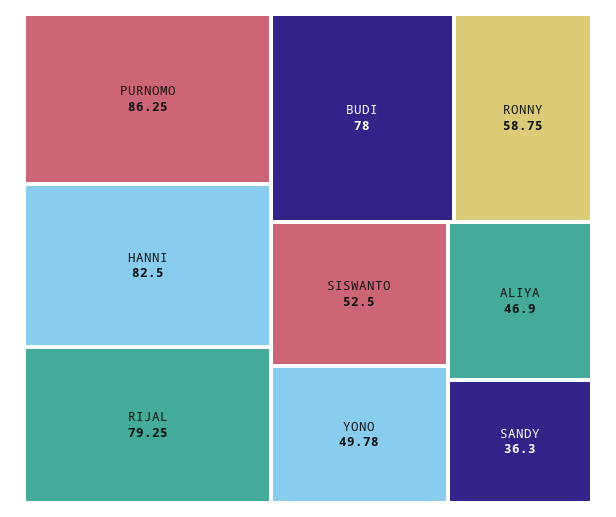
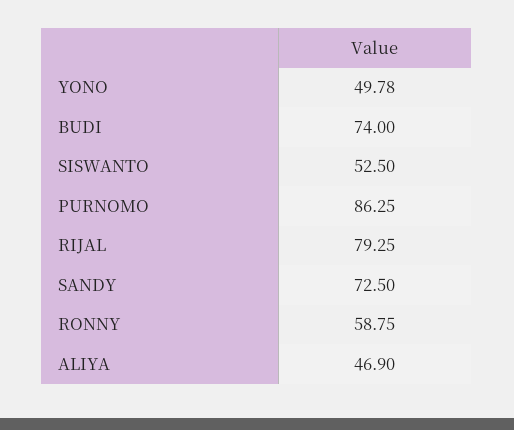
HANNI: 82.5 -> none
BUDI: 78 -> 74
SANDY: 36.3 -> 72.5

